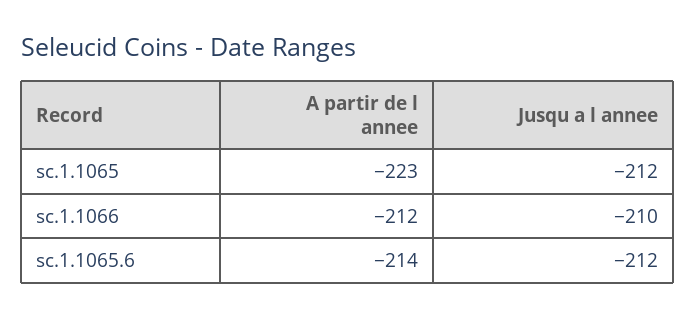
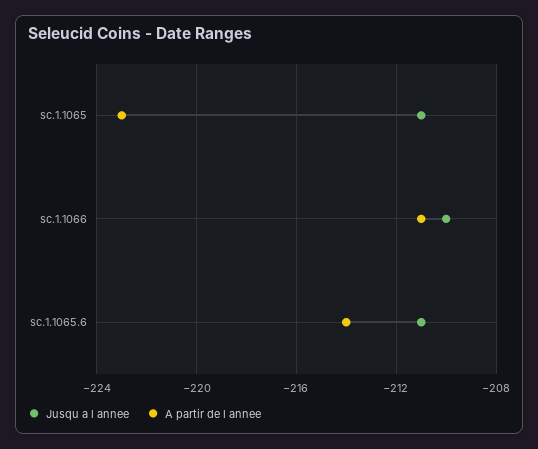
Jusqu a l annee, sc.1.1065: -212 -> -211
A partir de l annee, sc.1.1066: -212 -> -211
Jusqu a l annee, sc.1.1065.6: -212 -> -211

